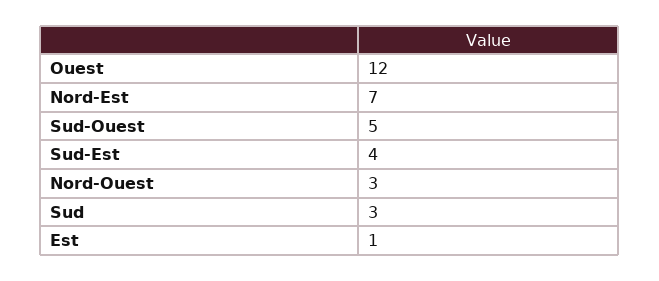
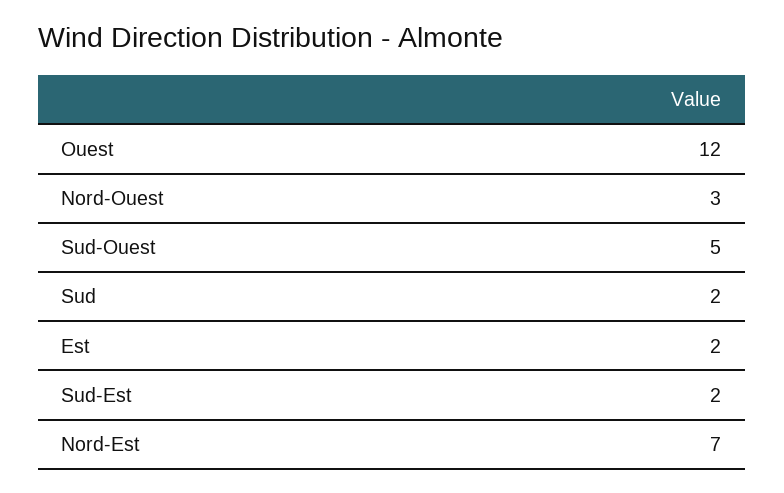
Sud-Est: 4 -> 2
Sud: 3 -> 2
Est: 1 -> 2

